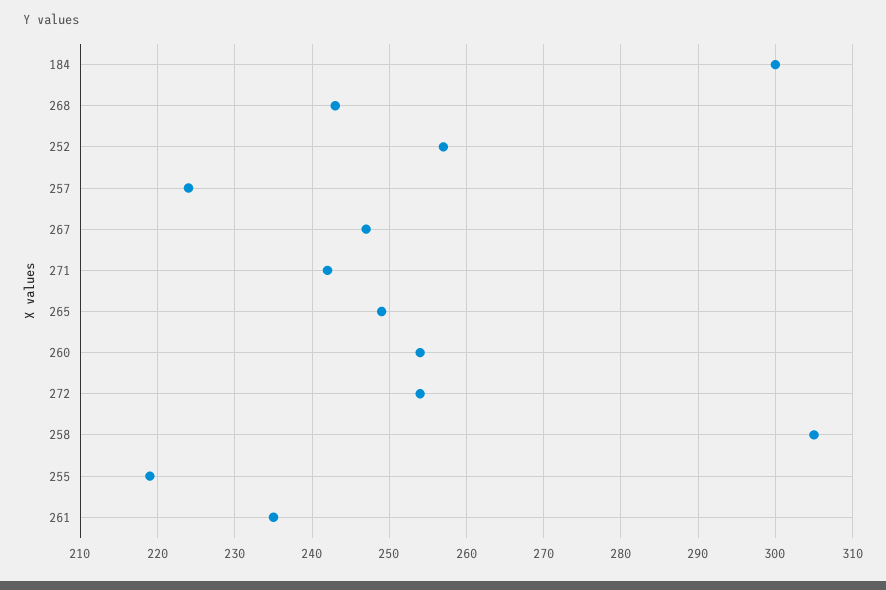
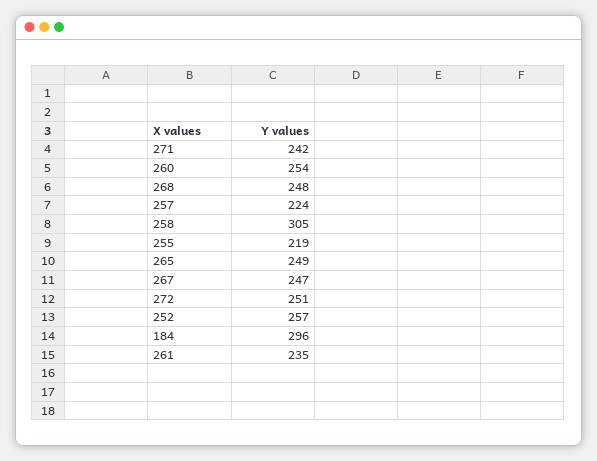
184: 300 -> 296
268: 243 -> 248
272: 254 -> 251

